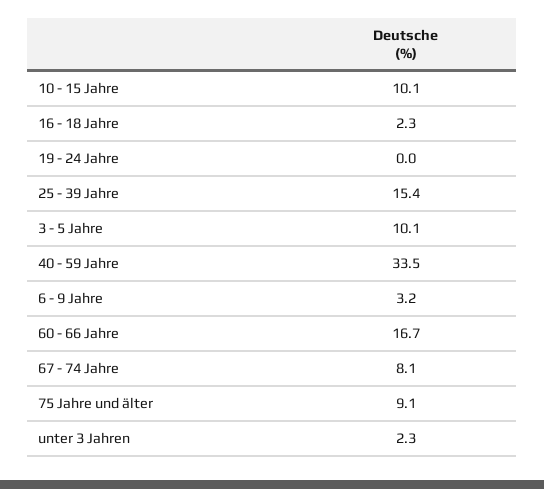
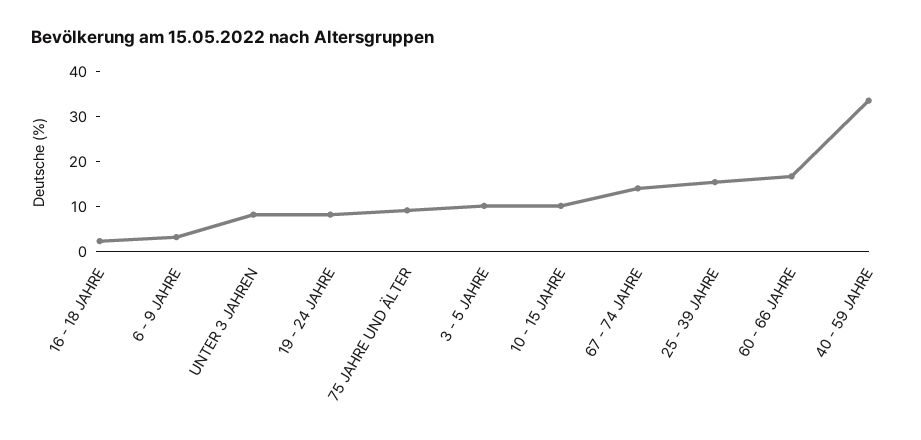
19 - 24 Jahre: 0 -> 8
67 - 74 Jahre: 8.1 -> 14
unter 3 Jahren: 2.3 -> 8

